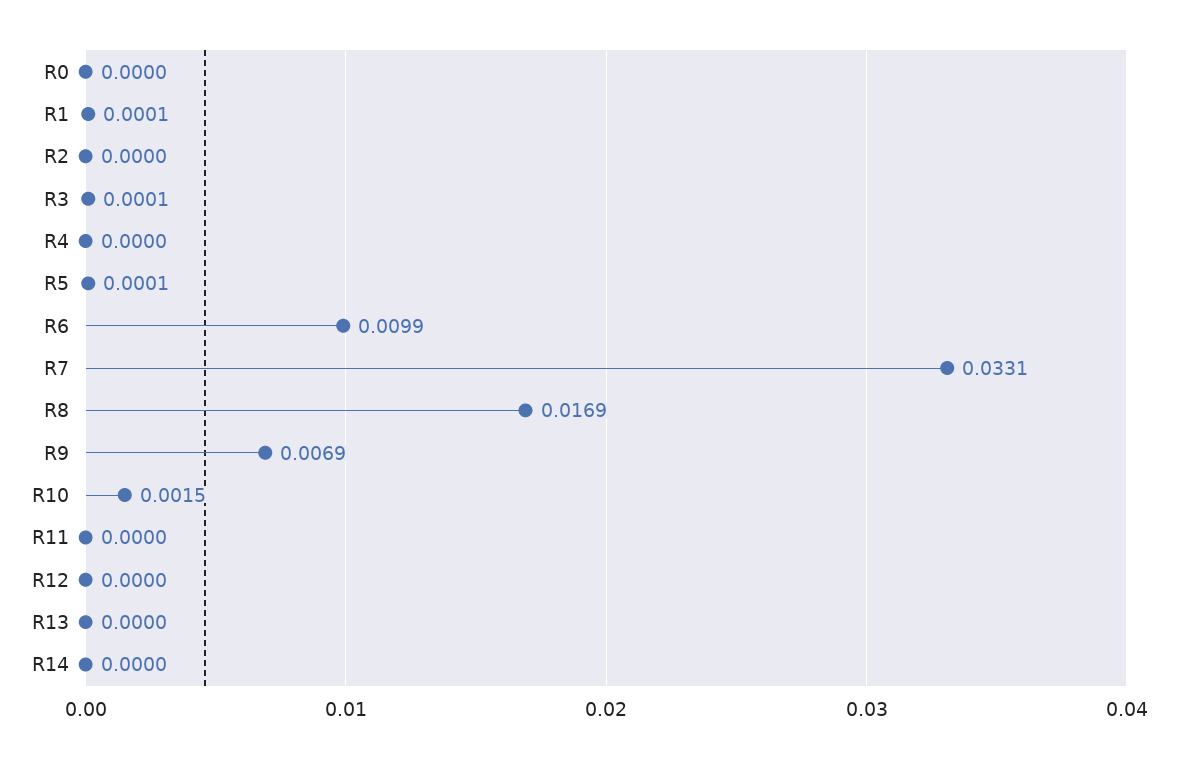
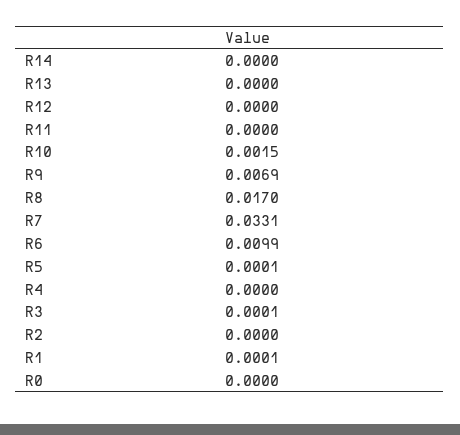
R8: 0.0169 -> 0.017

